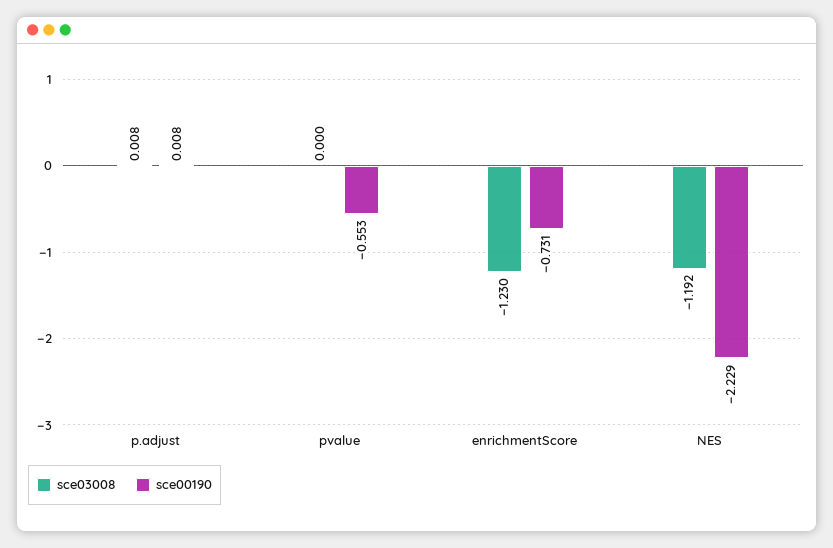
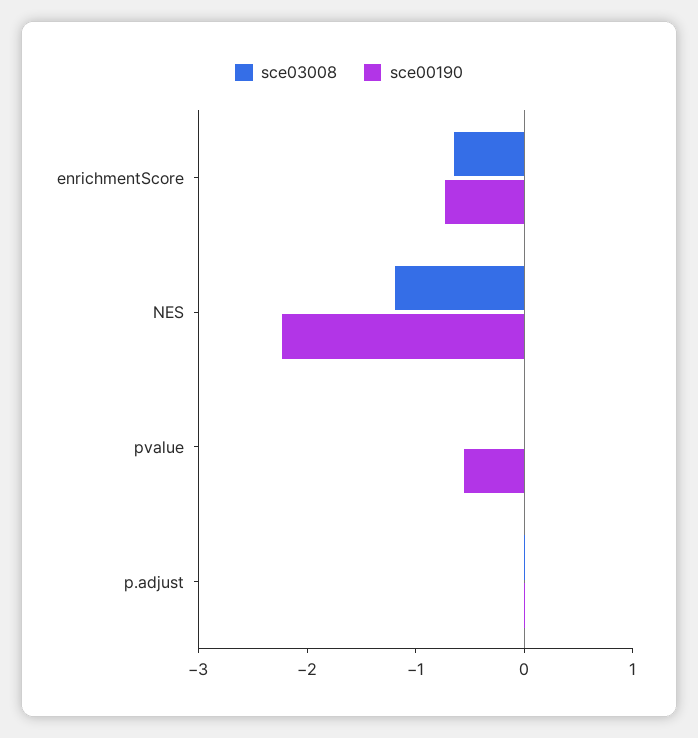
sce03008, enrichmentScore: -1.23 -> -0.6

